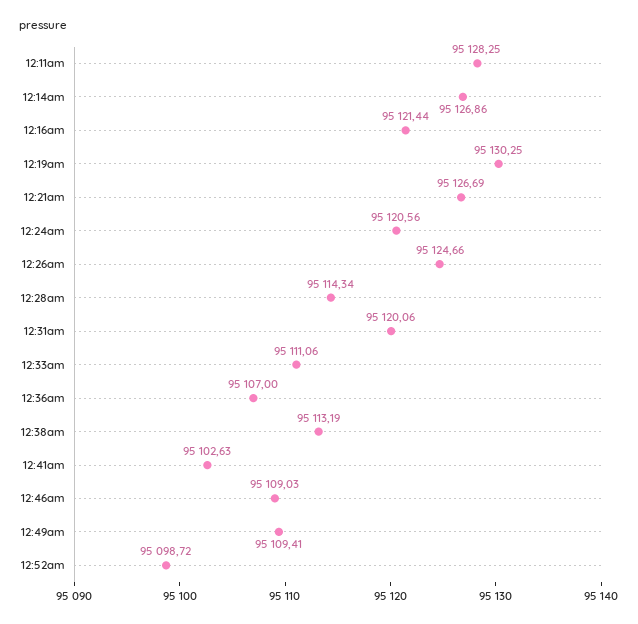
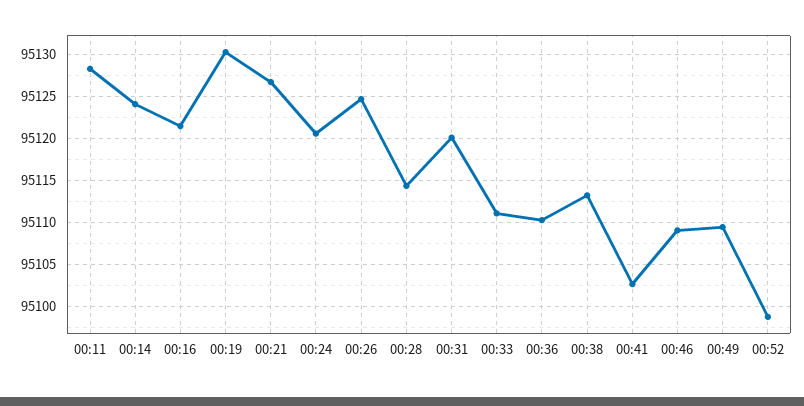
12:14am: 95126.86 -> 95124
12:36am: 95107 -> 95110

